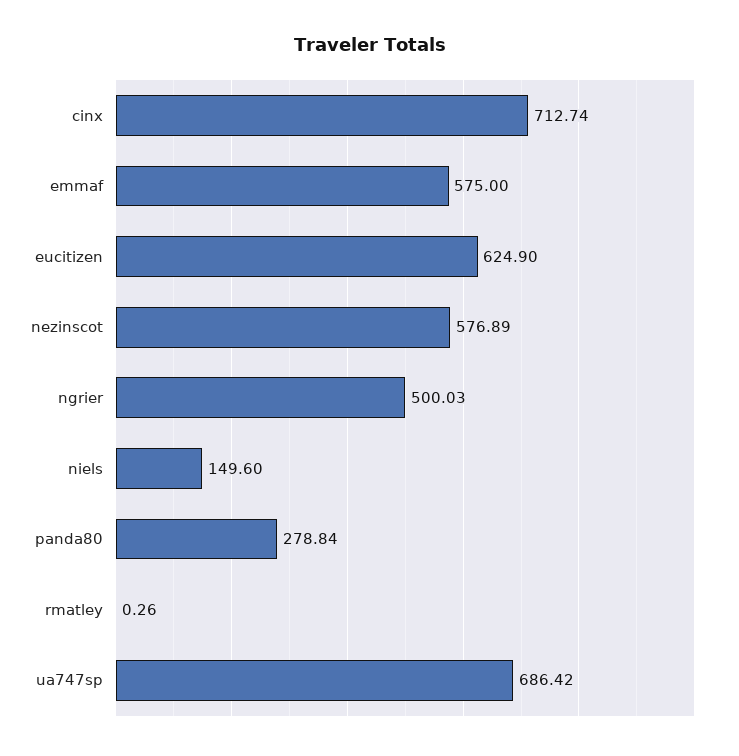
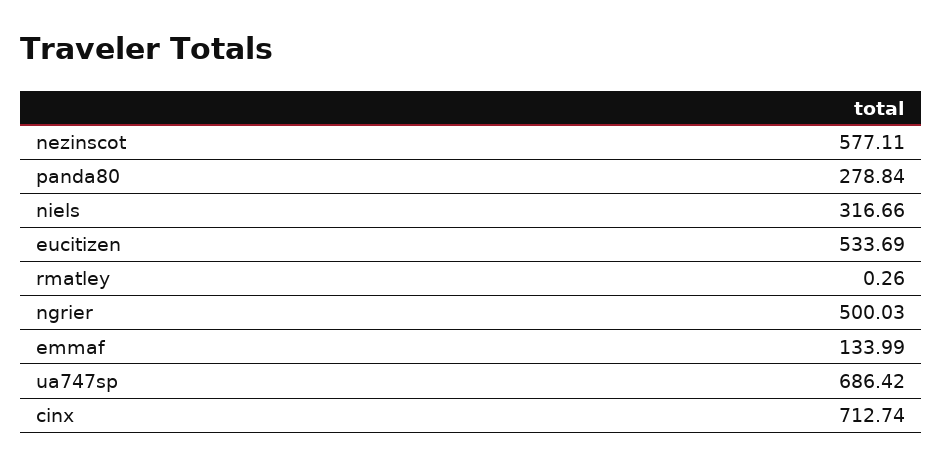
emmaf: 575 -> 133.99
eucitizen: 624.9 -> 533.69
nezinscot: 576.89 -> 577.11
niels: 149.6 -> 316.66

